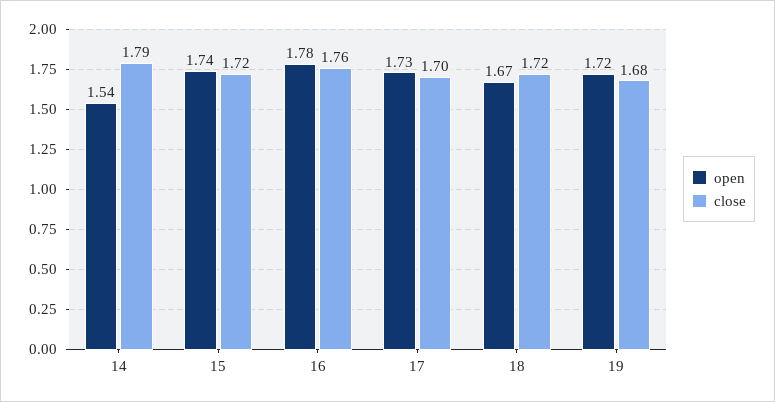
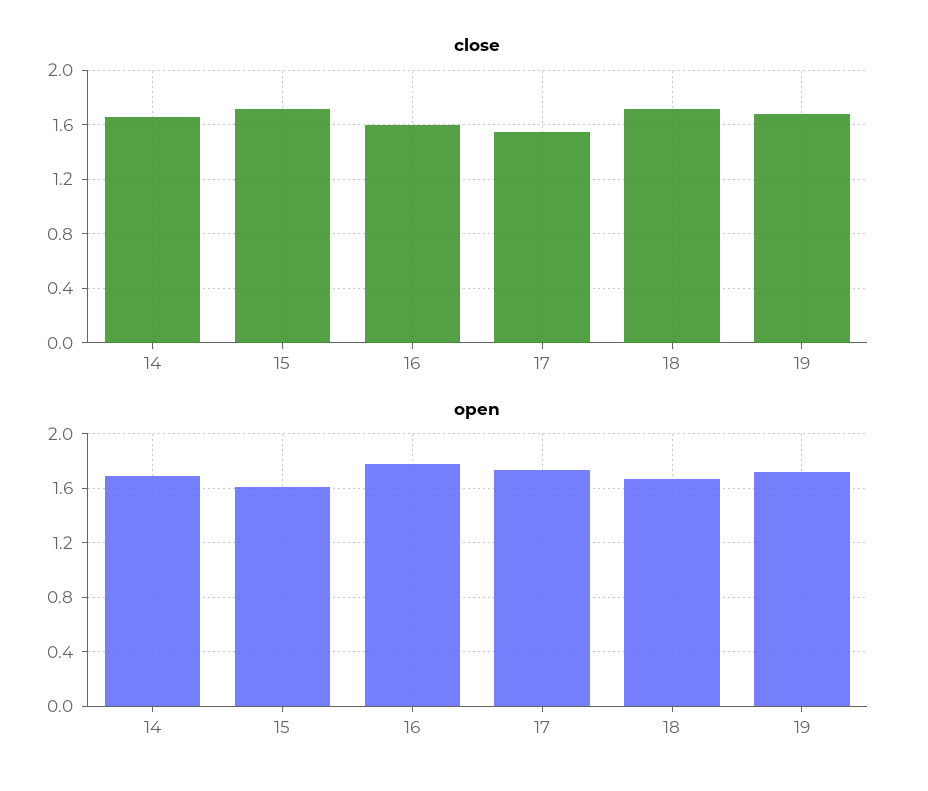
open, 14: 1.54 -> 1.7
close, 14: 1.79 -> 1.65
open, 15: 1.74 -> 1.6
close, 16: 1.76 -> 1.6
close, 17: 1.7 -> 1.55

